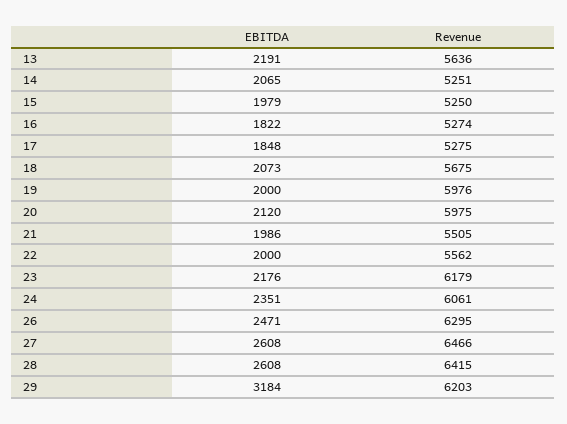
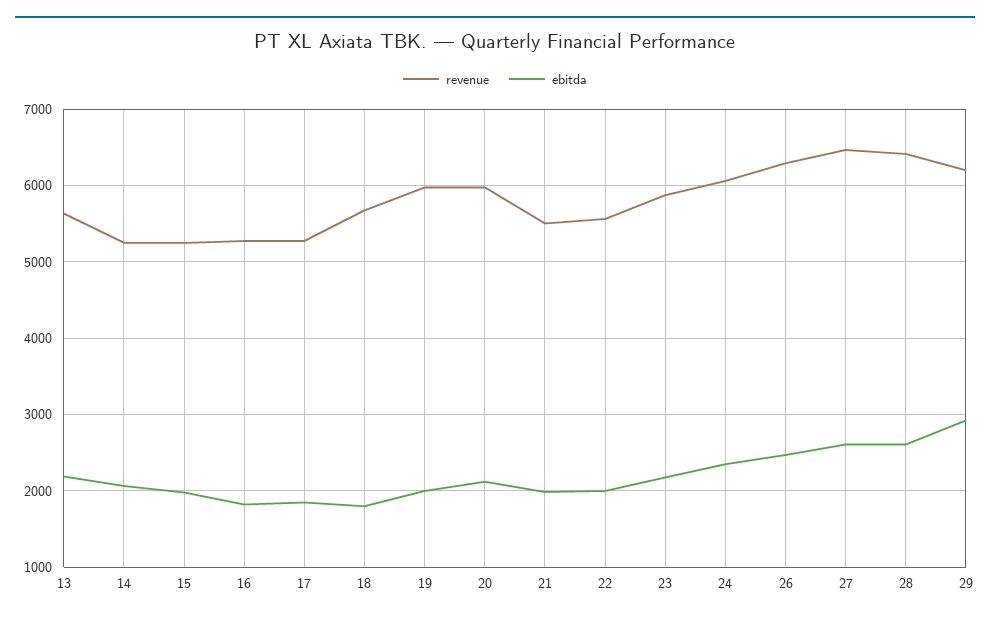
EBITDA, 18: 2073 -> 1800
Revenue, 23: 6179 -> 5900
EBITDA, 29: 3184 -> 2900

